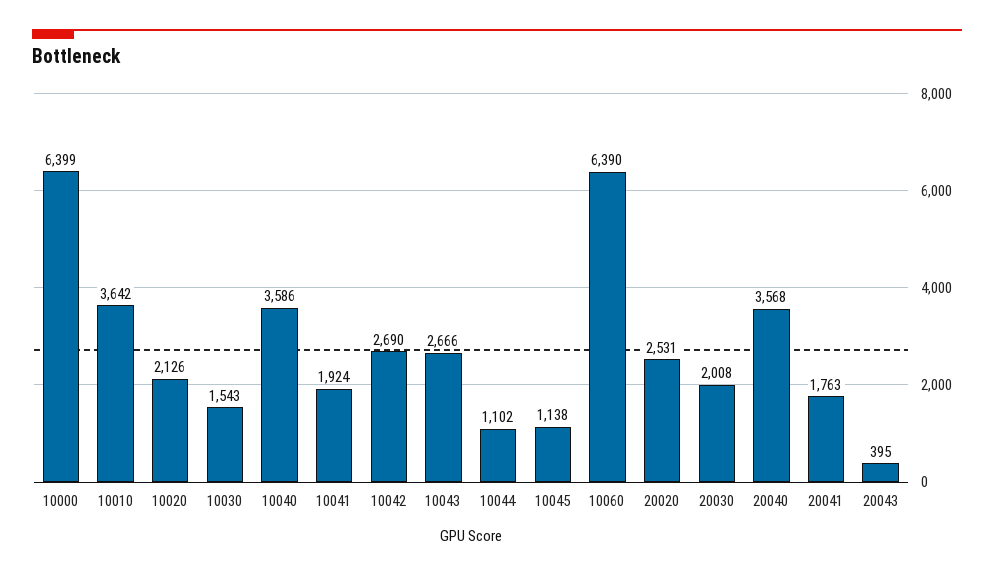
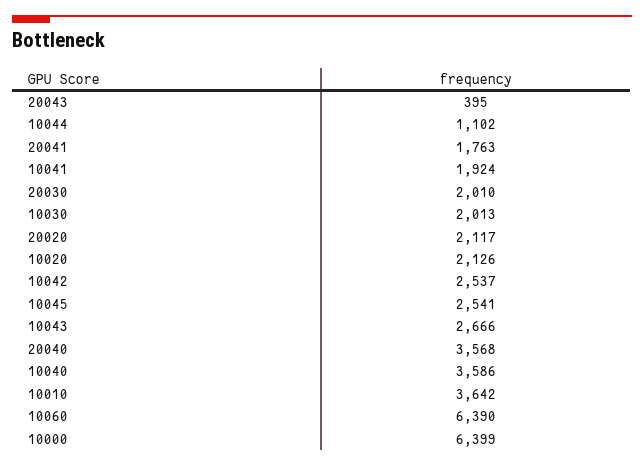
10030: 1543 -> 2013
10042: 2690 -> 2537
10045: 1138 -> 2541
20020: 2531 -> 2117
20030: 2008 -> 2010

